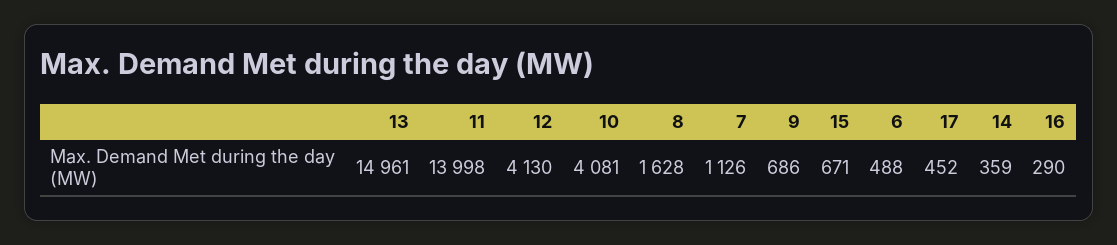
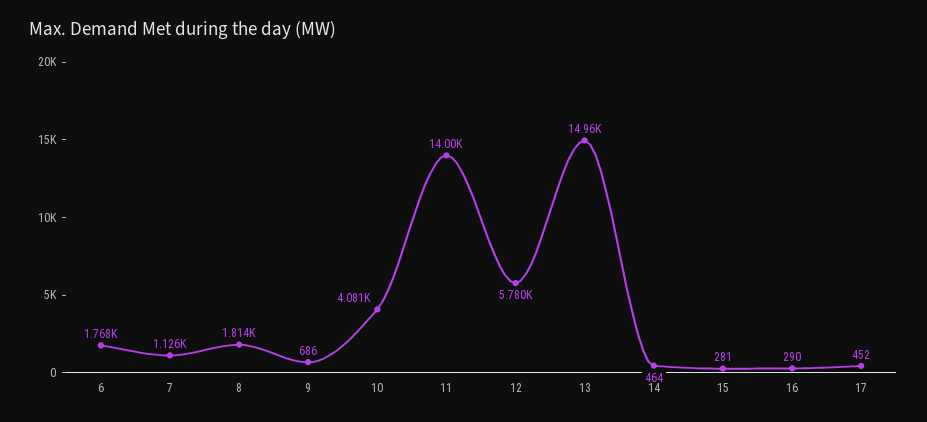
12: 4130 -> 5780
8: 1628 -> 1814
15: 671 -> 281
6: 488 -> 1768
14: 359 -> 464

